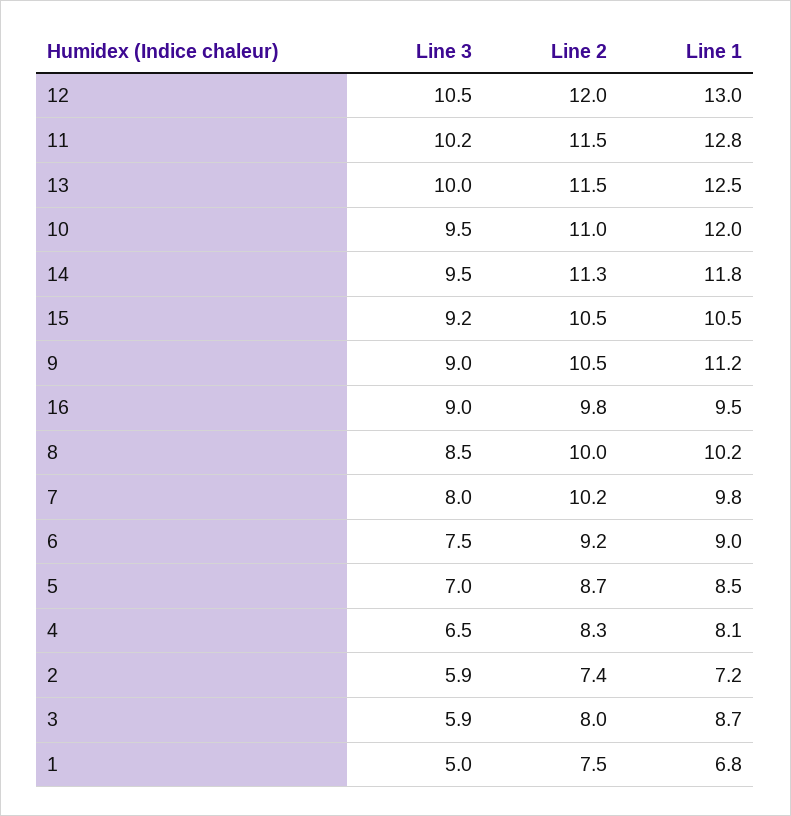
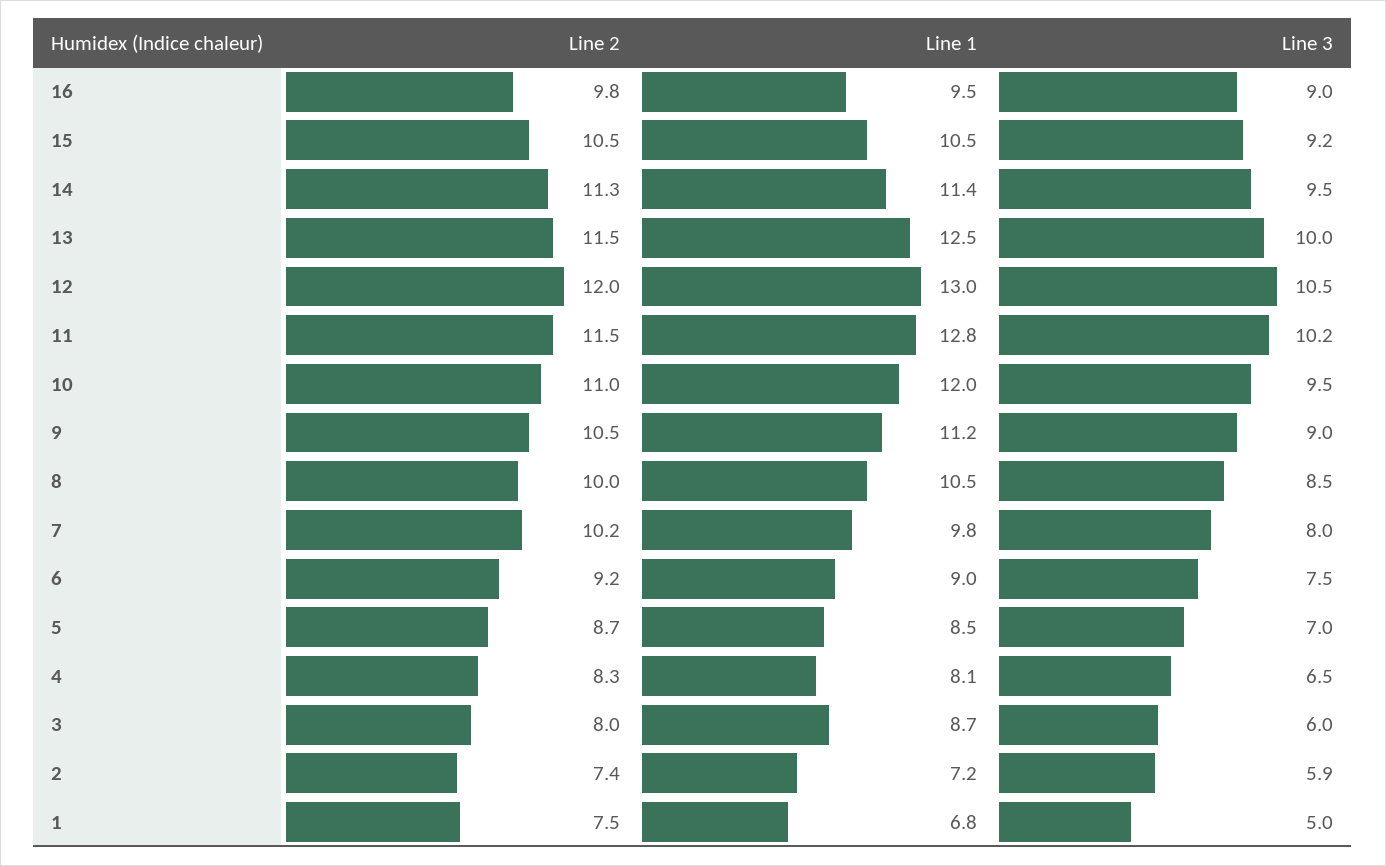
Line 1, 14: 11.8 -> 11.4
Line 1, 8: 10.2 -> 10.5
Line 3, 3: 5.9 -> 6

